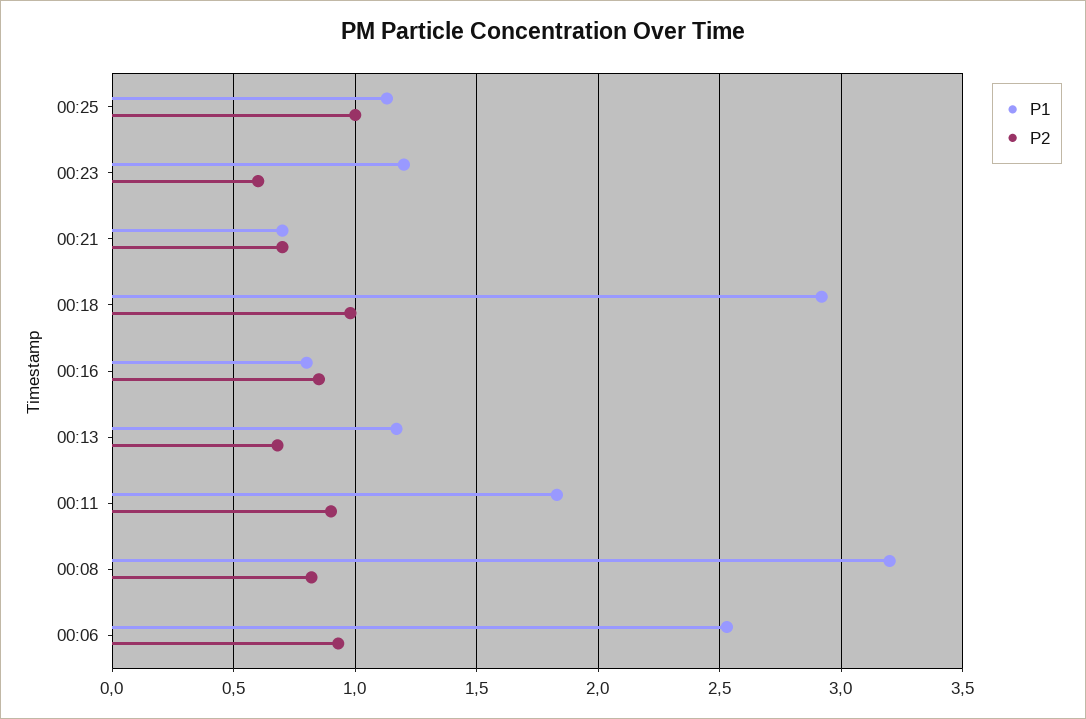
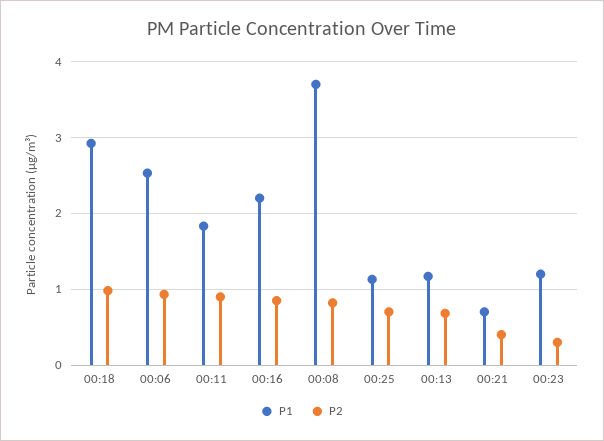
P2, 00:25: 1 -> 0.7
P2, 00:23: 0.6 -> 0.3
P2, 00:21: 0.7 -> 0.4
P1, 00:16: 0.8 -> 2.2
P1, 00:08: 3.2 -> 3.7

